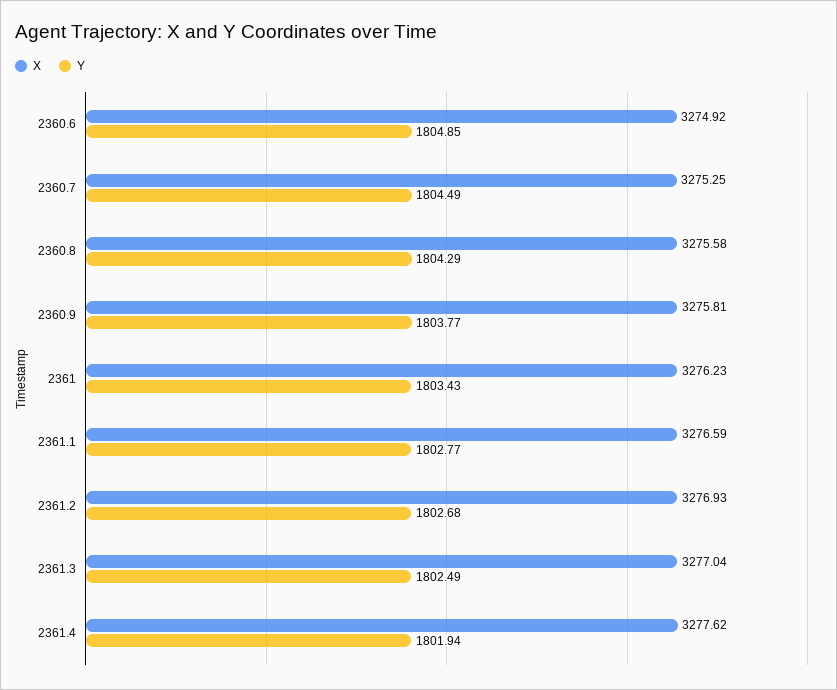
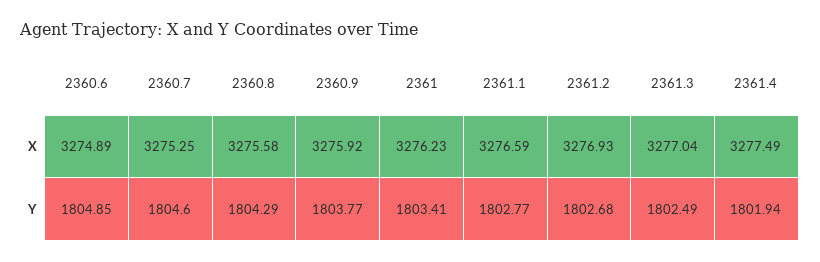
X, 2360.6: 3274.92 -> 3274.89
Y, 2360.7: 1804.49 -> 1804.6
X, 2360.9: 3275.81 -> 3275.92
Y, 2361: 1803.43 -> 1803.41
X, 2361.4: 3277.62 -> 3277.49

